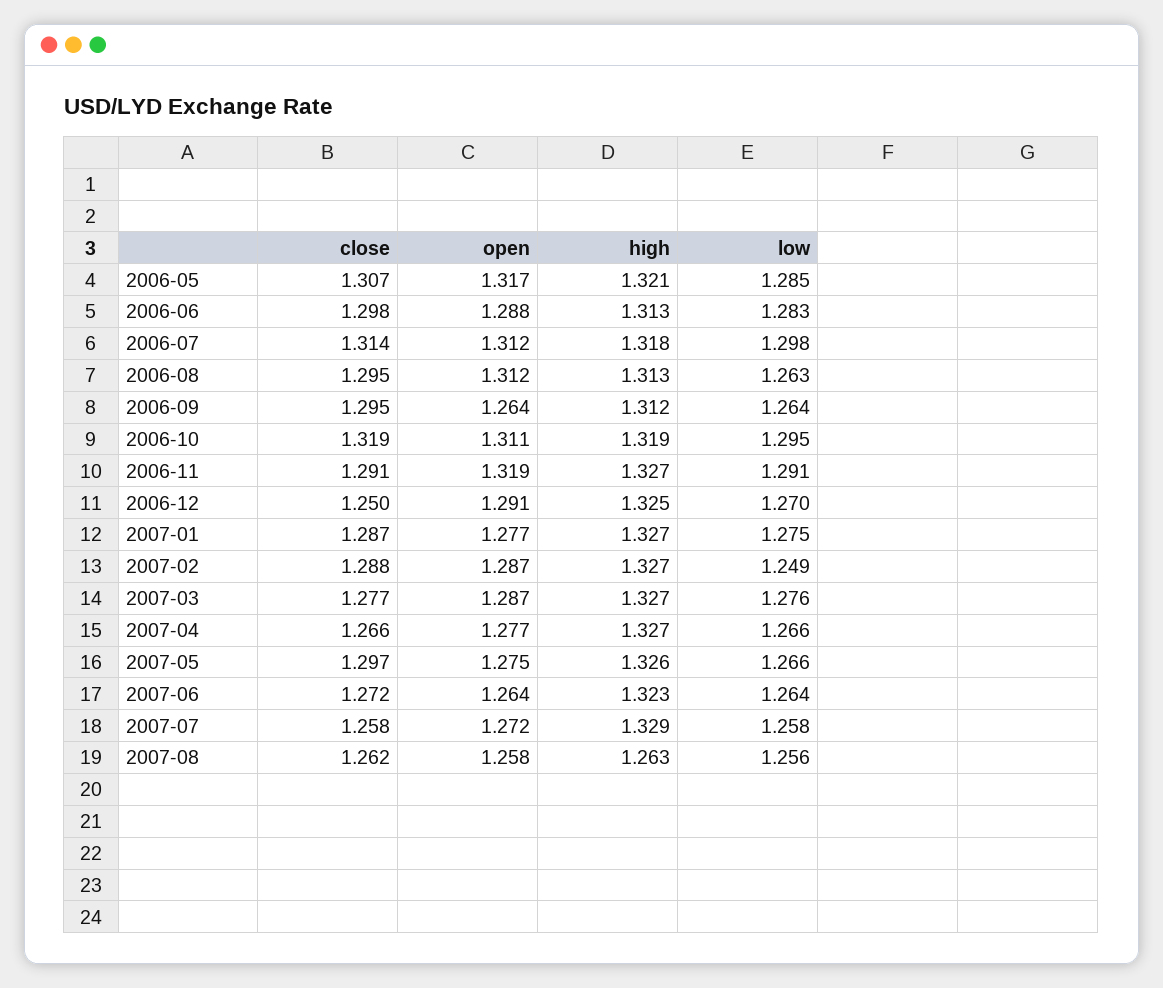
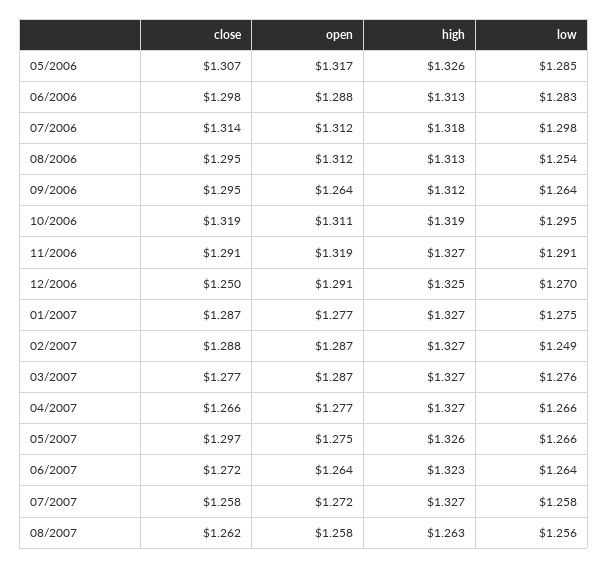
high, 2006-05: 1.321 -> 1.326
low, 2006-08: 1.263 -> 1.254
high, 2007-07: 1.329 -> 1.327

